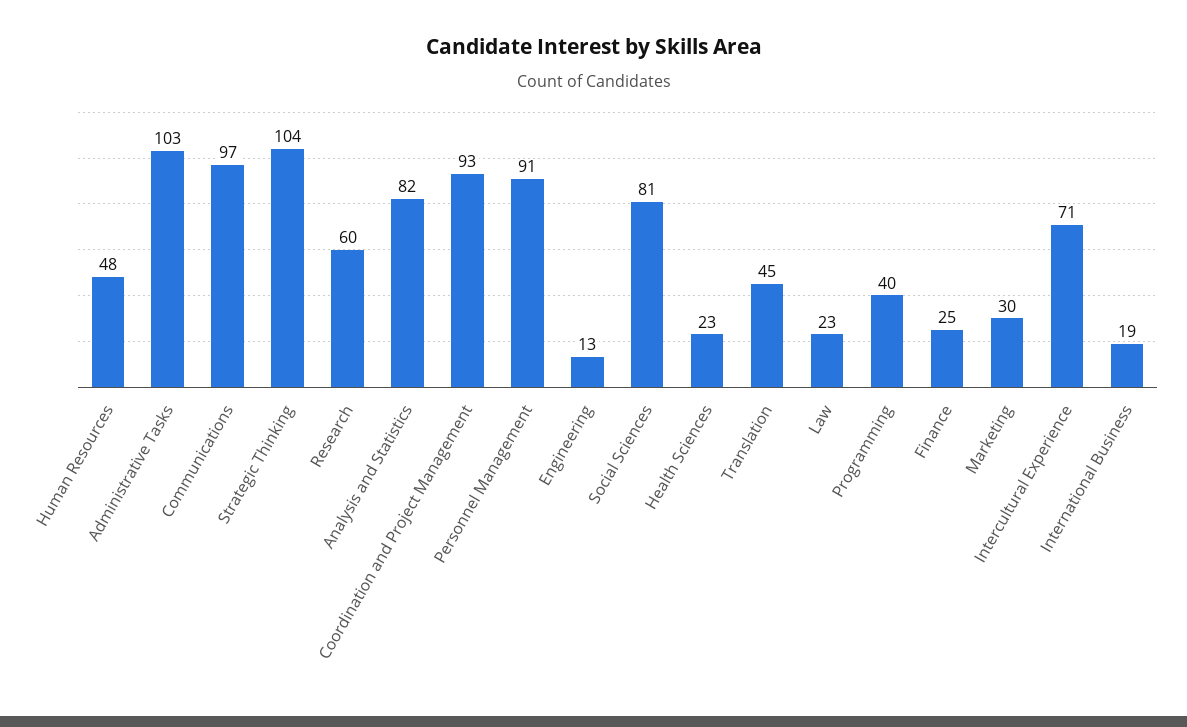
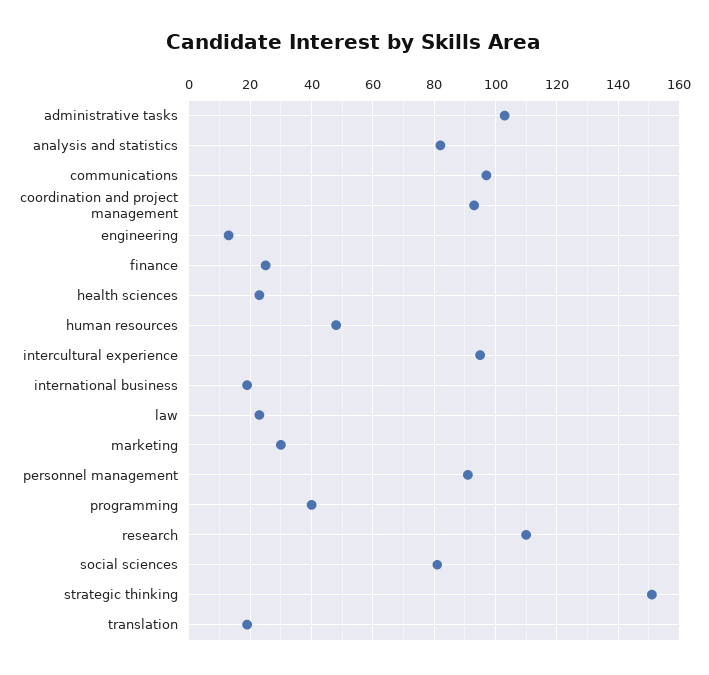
Strategic Thinking: 104 -> 150
Research: 60 -> 110
Translation: 45 -> 20
Intercultural Experience: 71 -> 95

